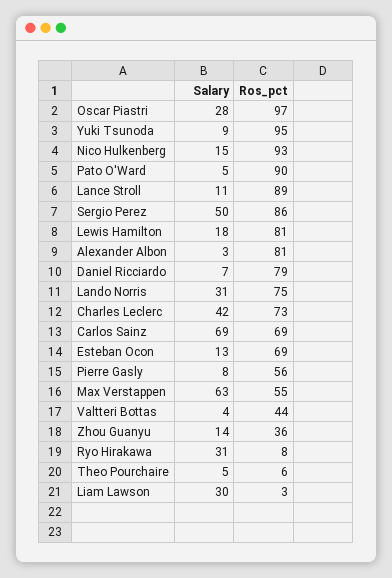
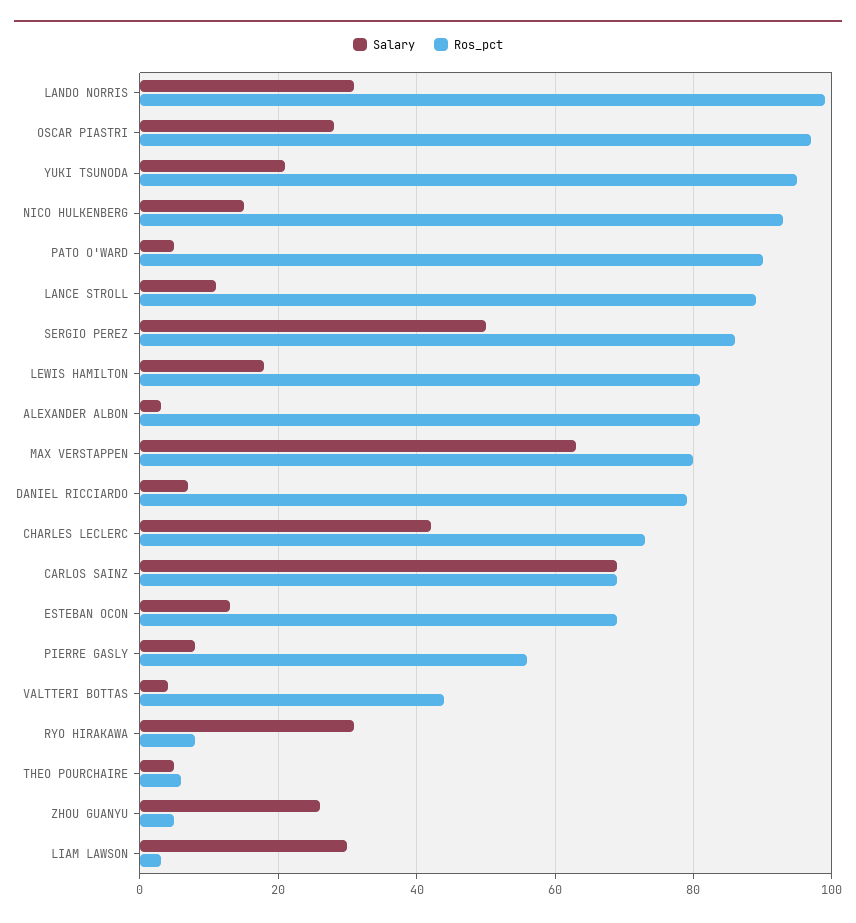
Salary, Yuki Tsunoda: 9 -> 20
Ros_pct, Lando Norris: 75 -> 100
Ros_pct, Max Verstappen: 55 -> 80
Salary, Zhou Guanyu: 14 -> 25
Ros_pct, Zhou Guanyu: 36 -> 5

